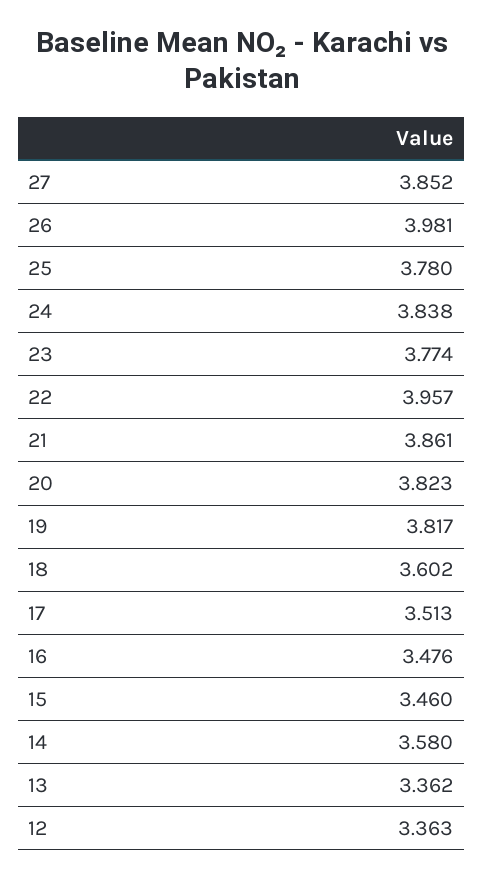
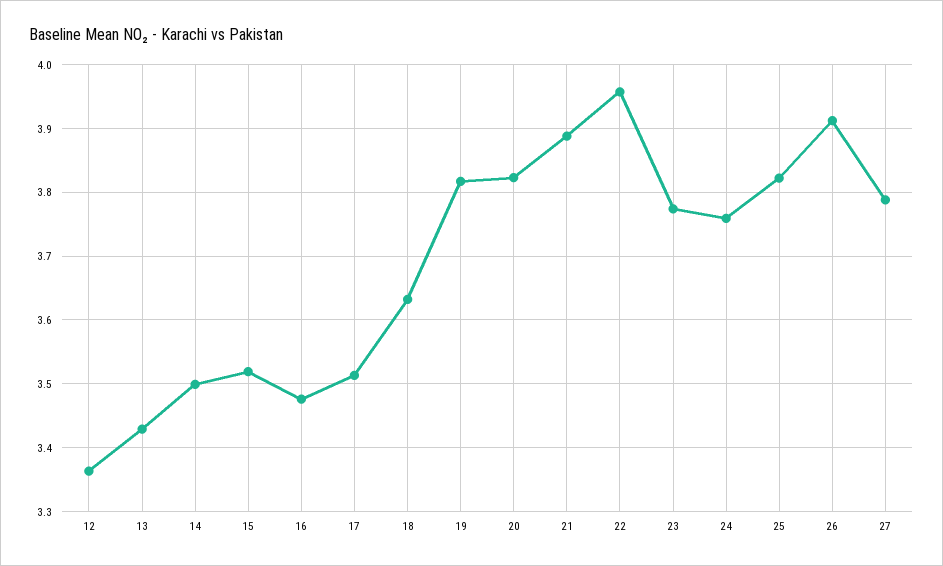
27: 3.852 -> 3.79
26: 3.981 -> 3.91
25: 3.78 -> 3.82
24: 3.838 -> 3.76
21: 3.861 -> 3.89
18: 3.602 -> 3.63
15: 3.46 -> 3.52
14: 3.58 -> 3.5
13: 3.362 -> 3.43

